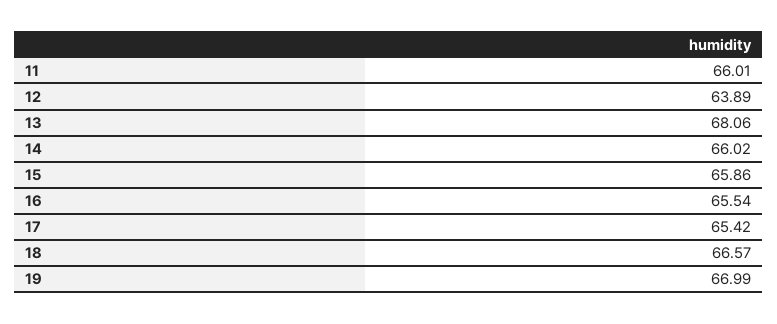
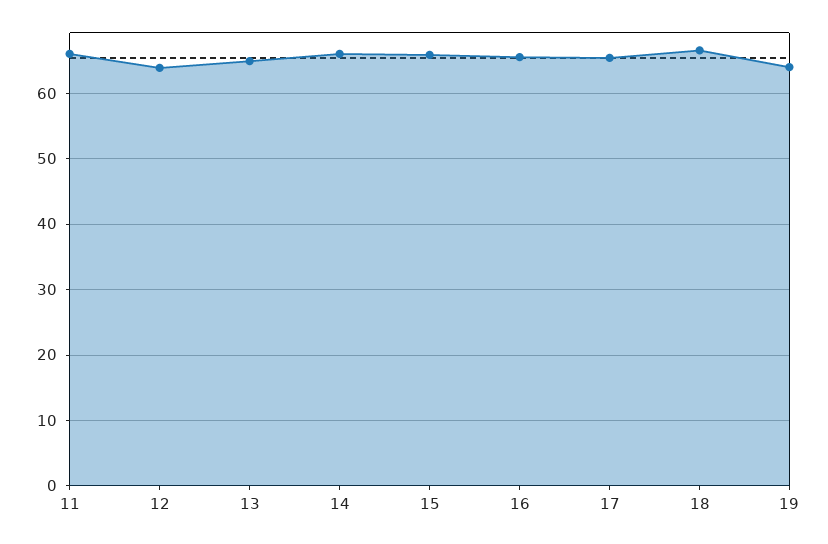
13: 68.06 -> 65
19: 66.99 -> 64

